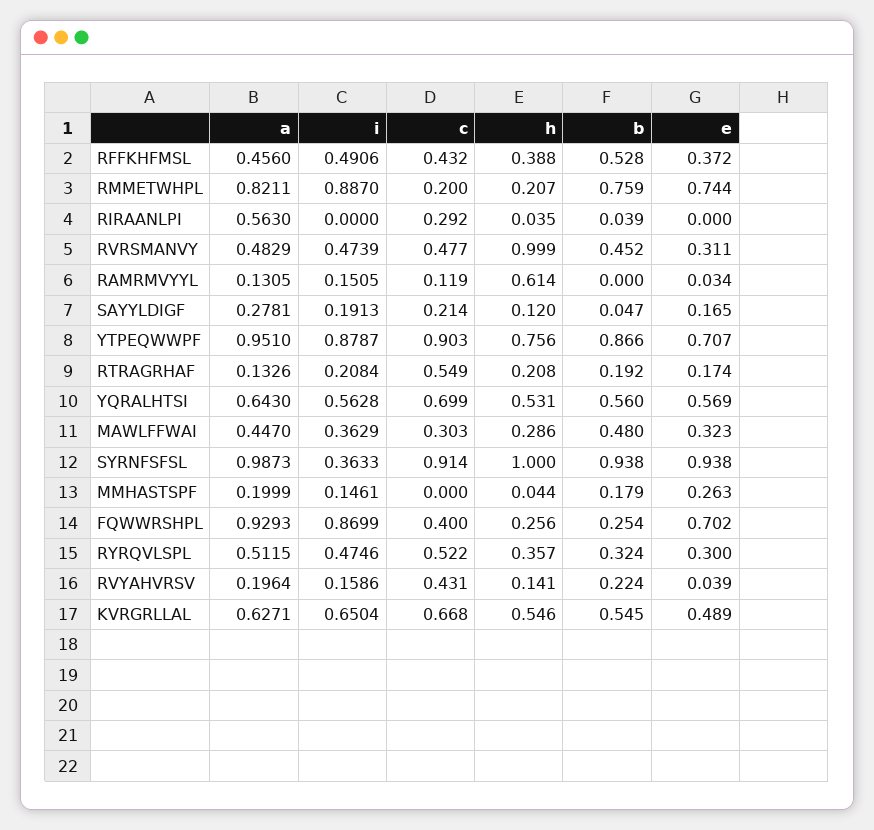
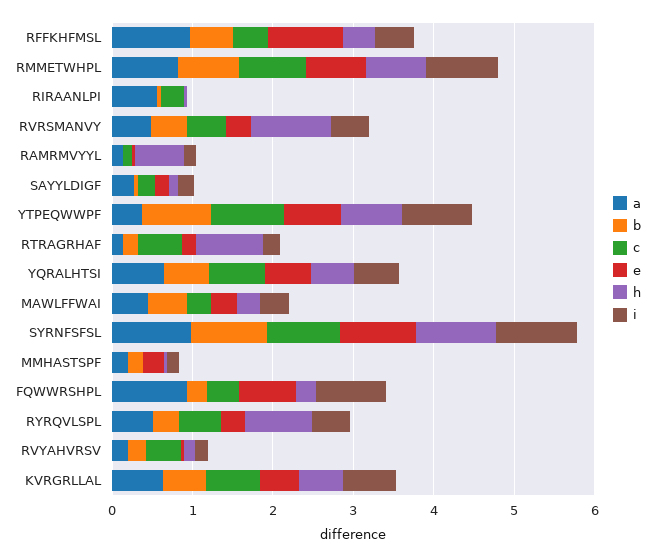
a, RFFKHFMSL: 0.456 -> 1
e, RFFKHFMSL: 0.372 -> 1
c, RMMETWHPL: 0.2 -> 0.8
h, RMMETWHPL: 0.207 -> 0.8
a, YTPEQWWPF: 0.951 -> 0.4
h, RTRAGRHAF: 0.208 -> 0.8
i, SYRNFSFSL: 0.3633 -> 1
h, RYRQVLSPL: 0.357 -> 0.8

